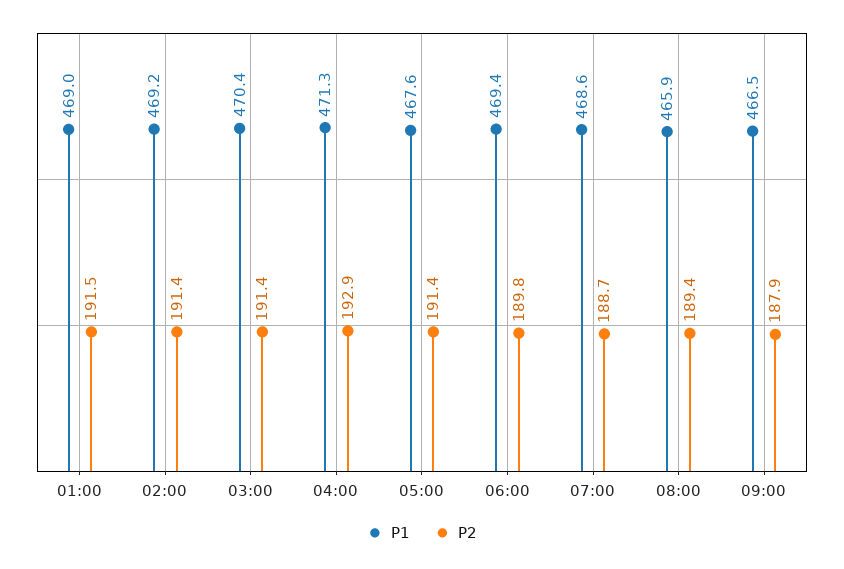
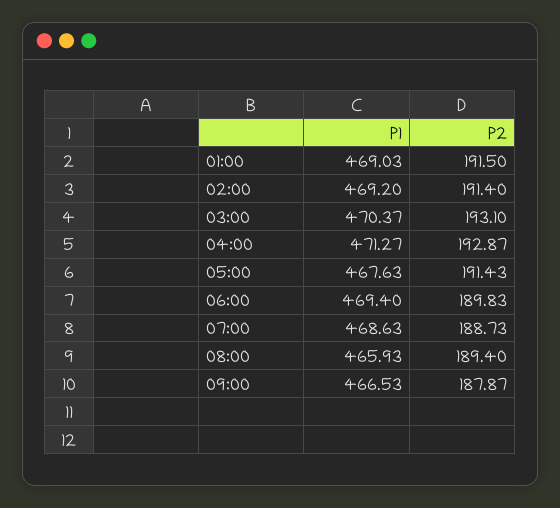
P2, 03:00: 191.4 -> 193.1

